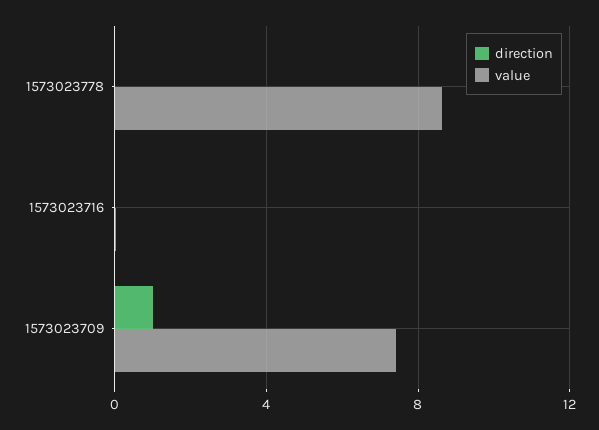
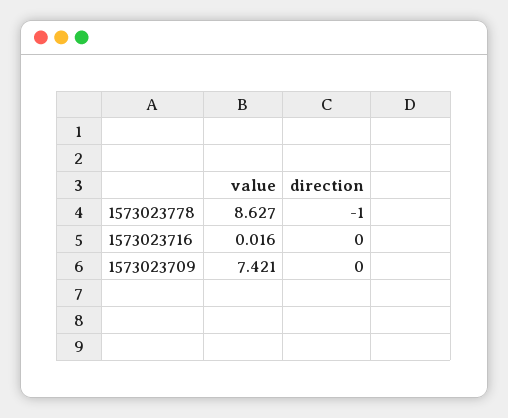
direction, 1573023778: 0 -> -1
direction, 1573023709: 1 -> 0

